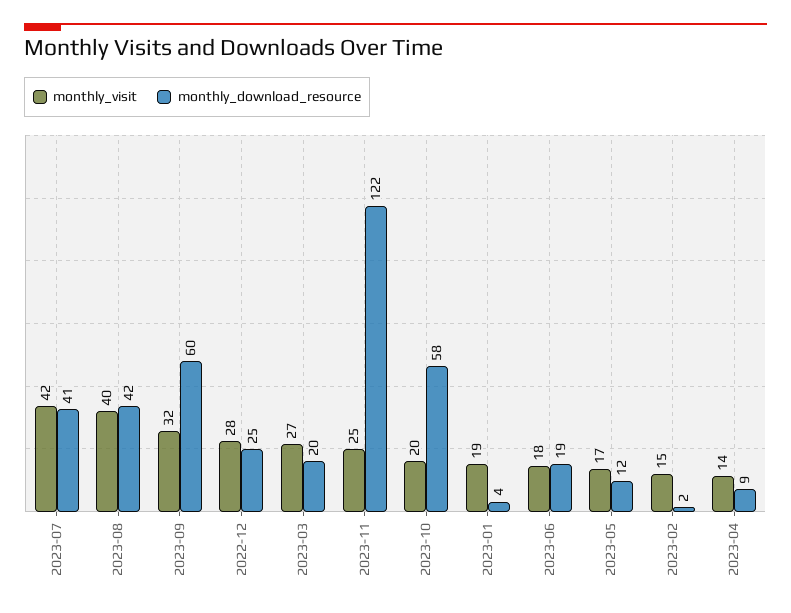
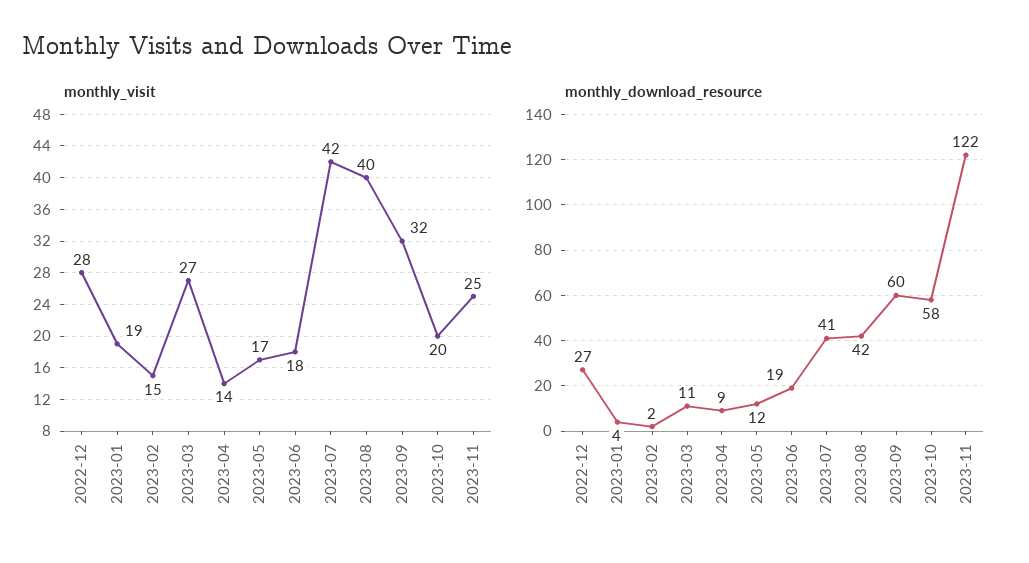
monthly_download_resource, 2022-12: 25 -> 27
monthly_download_resource, 2023-03: 20 -> 11

